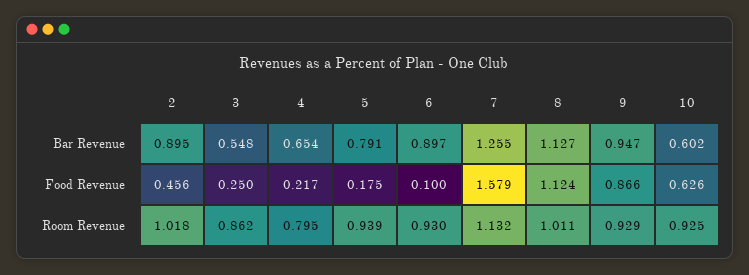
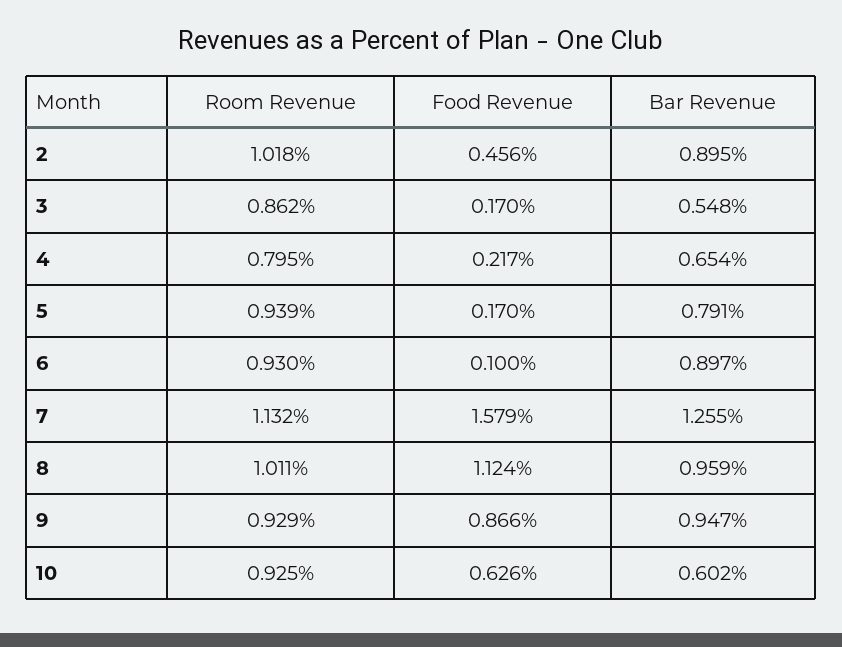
8, Bar Revenue: 1.127 -> 0.959
3, Food Revenue: 0.25 -> 0.17
5, Food Revenue: 0.175 -> 0.17

